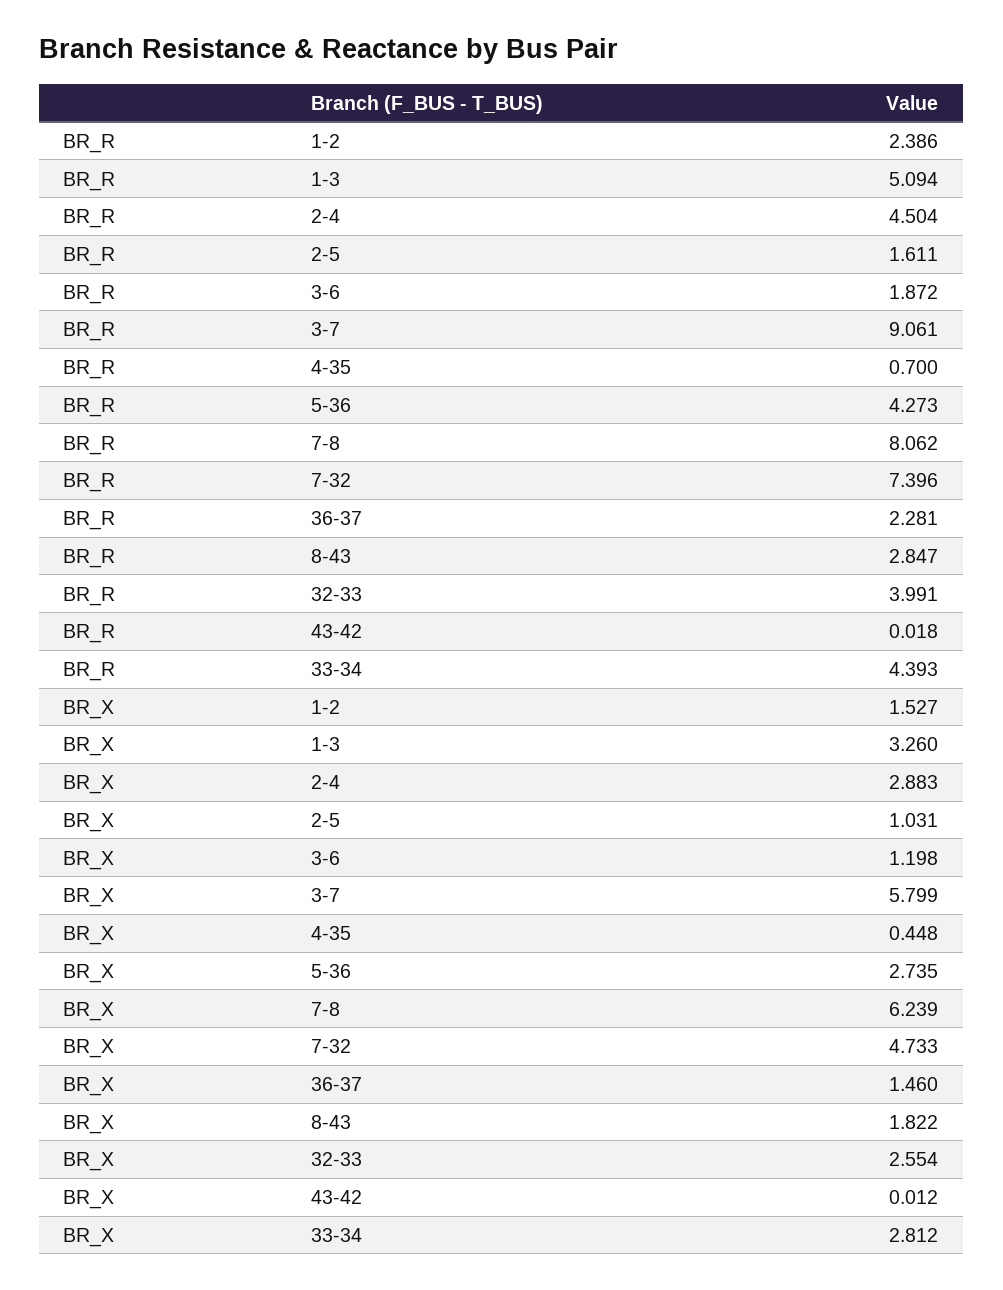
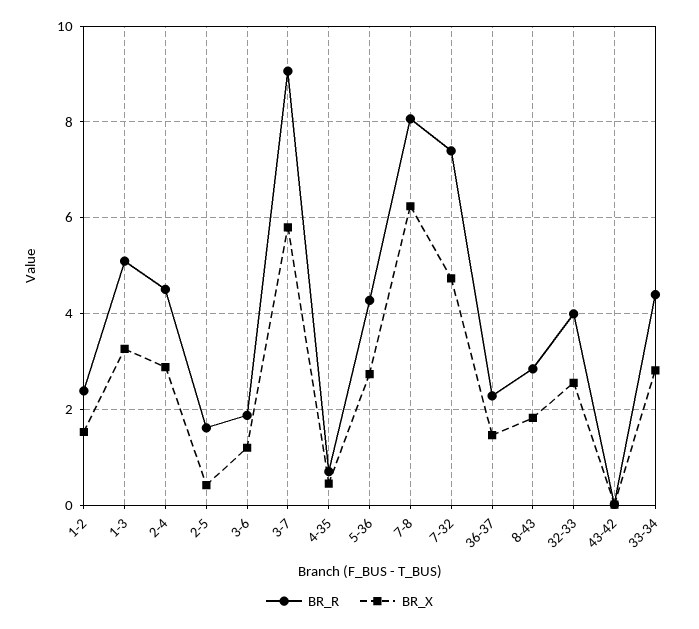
BR_X, 2-5: 1.031 -> 0.4

